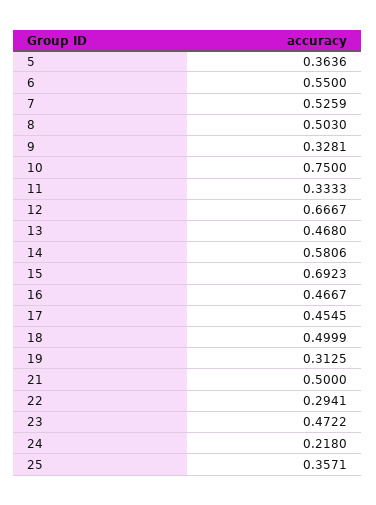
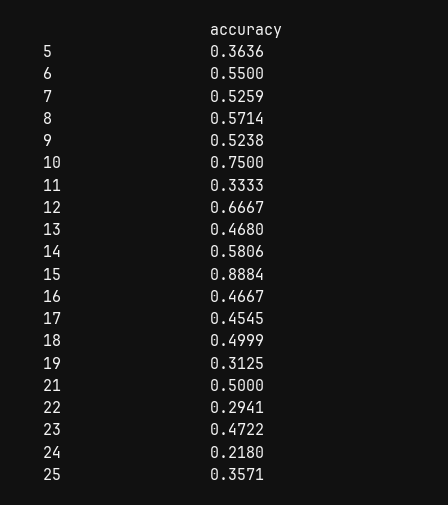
8: 0.503 -> 0.5714
9: 0.3281 -> 0.5238
15: 0.6923 -> 0.8884

